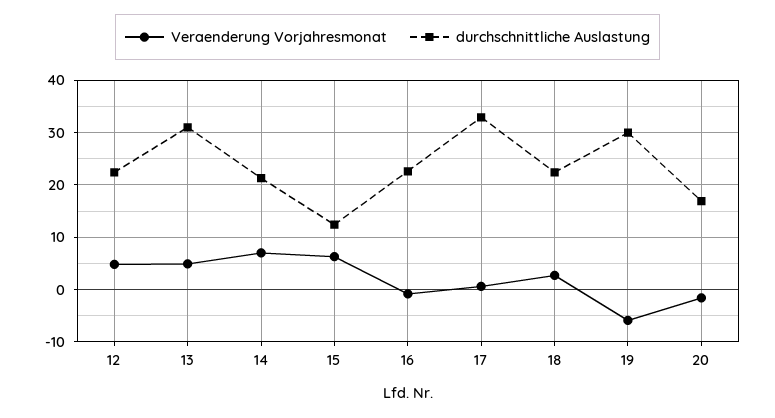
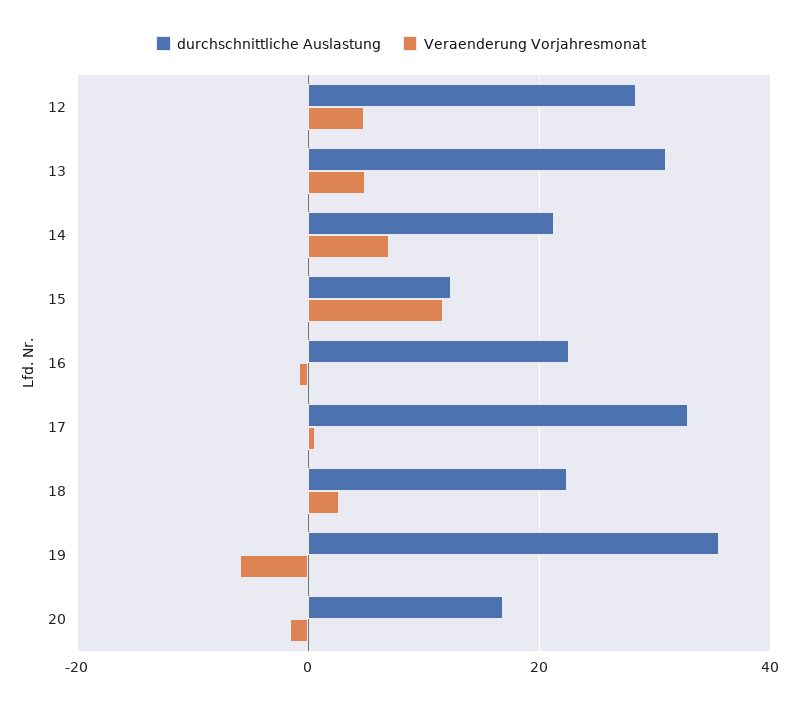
durchschnittliche Auslastung, 12: 22 -> 28
Veraenderung Vorjahresmonat, 15: 6 -> 12
durchschnittliche Auslastung, 19: 30 -> 36

